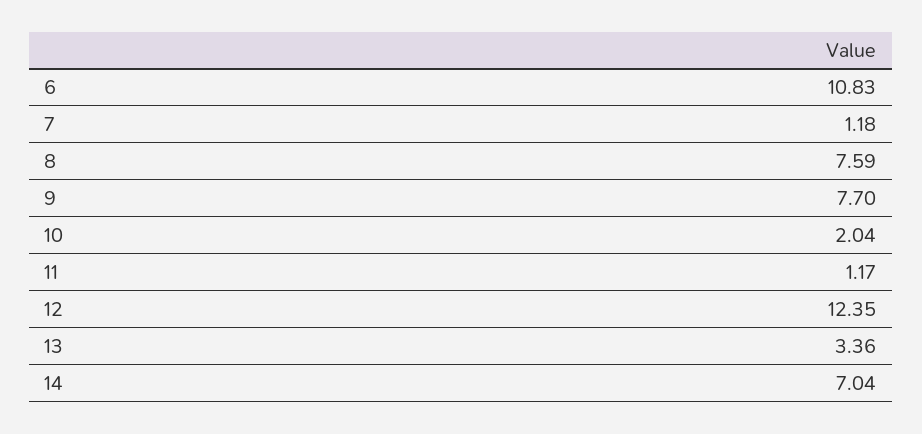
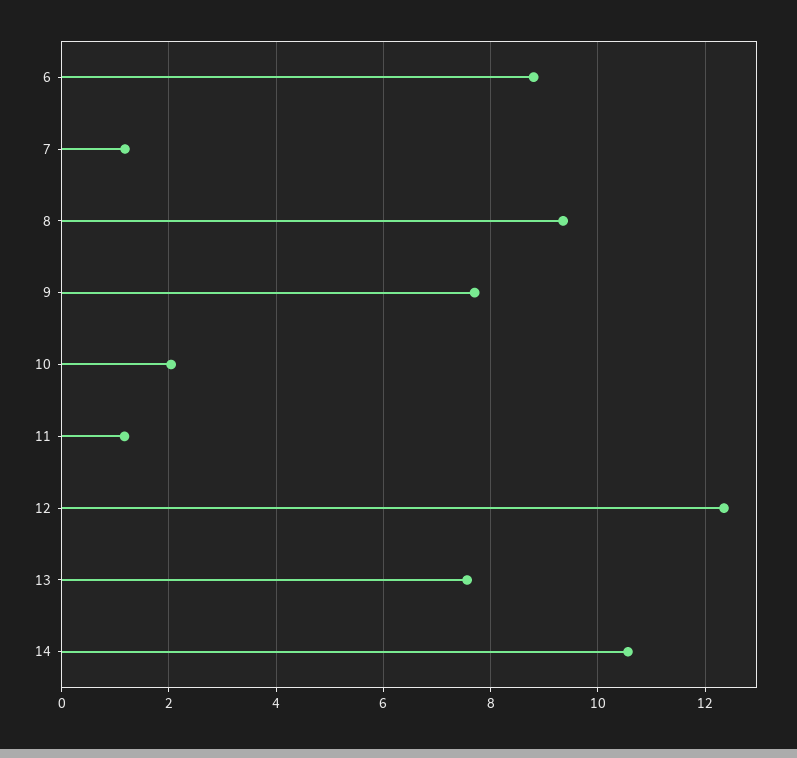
6: 10.83 -> 8.8
8: 7.59 -> 9.4
13: 3.36 -> 7.6
14: 7.04 -> 10.6

